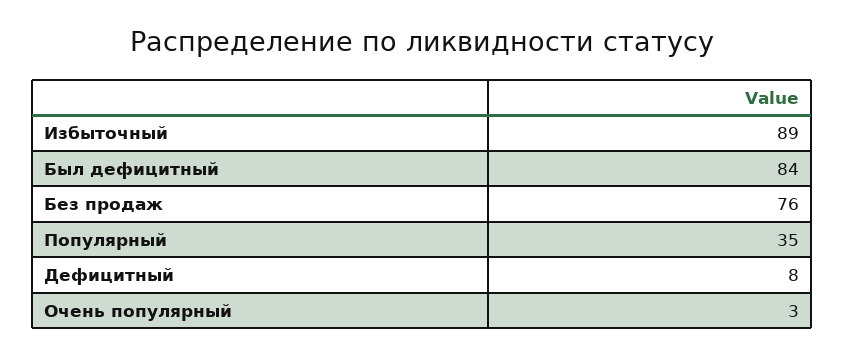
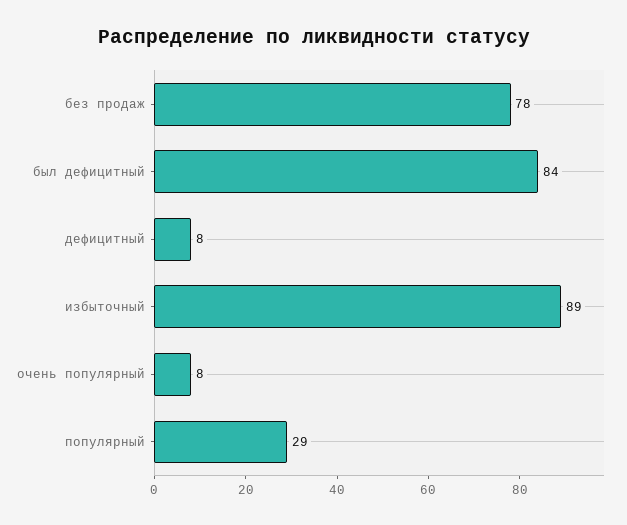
Без продаж: 76 -> 78
Популярный: 35 -> 29
Очень популярный: 3 -> 8

